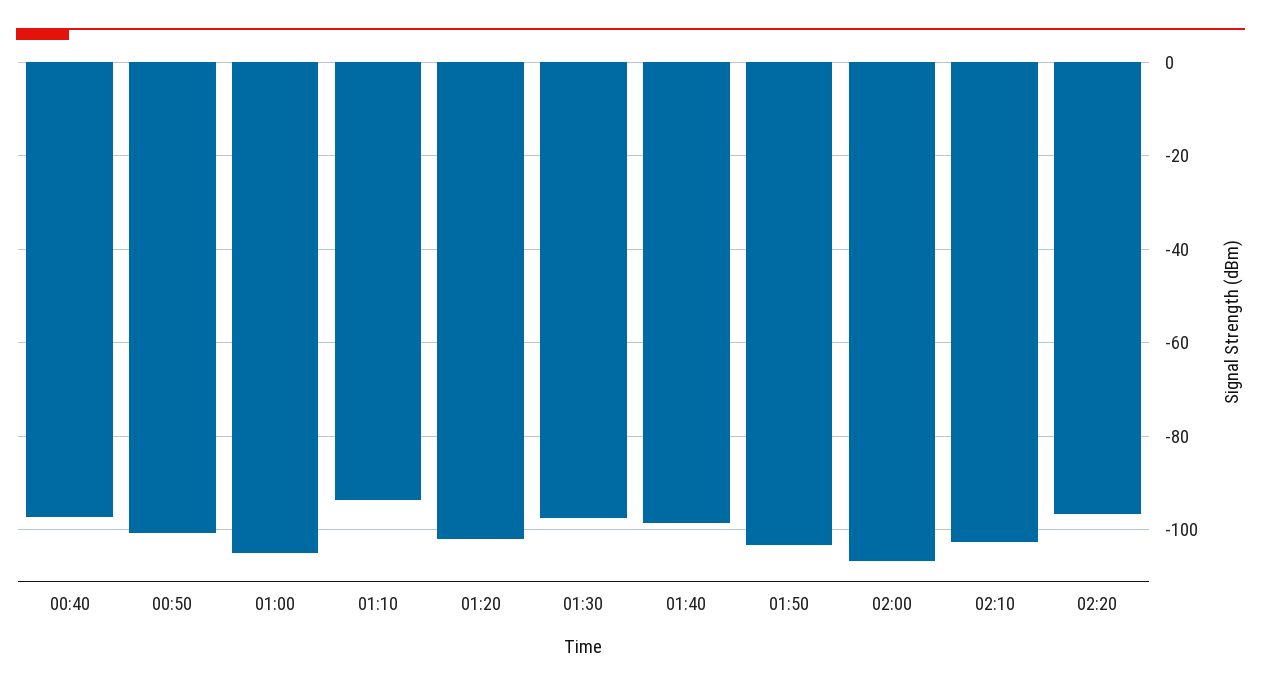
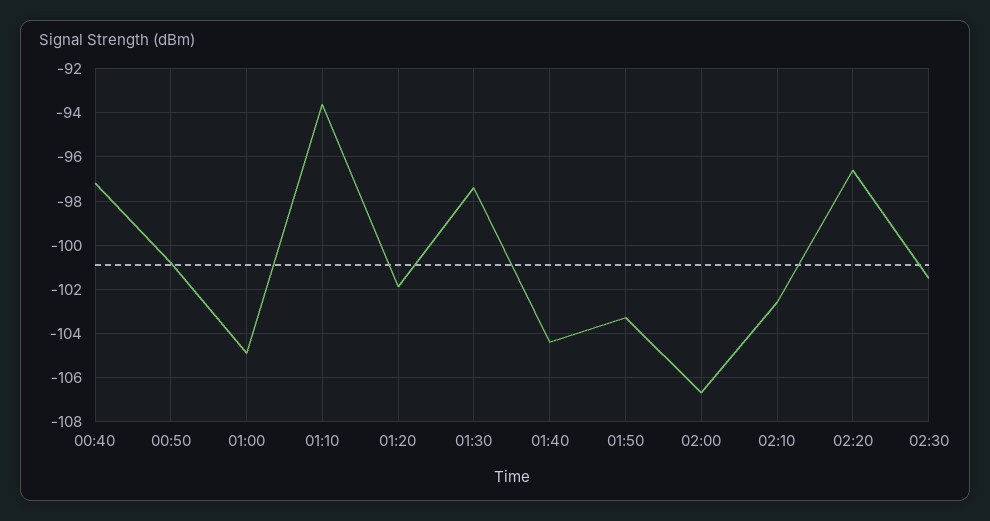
01:40: -98 -> -104.5
02:30: none -> -101.5

